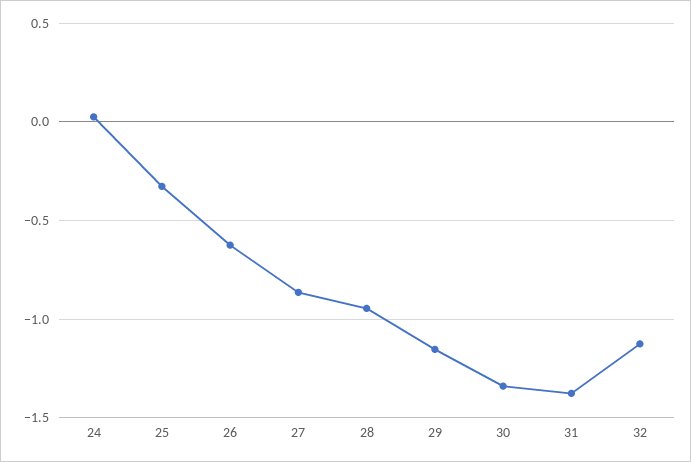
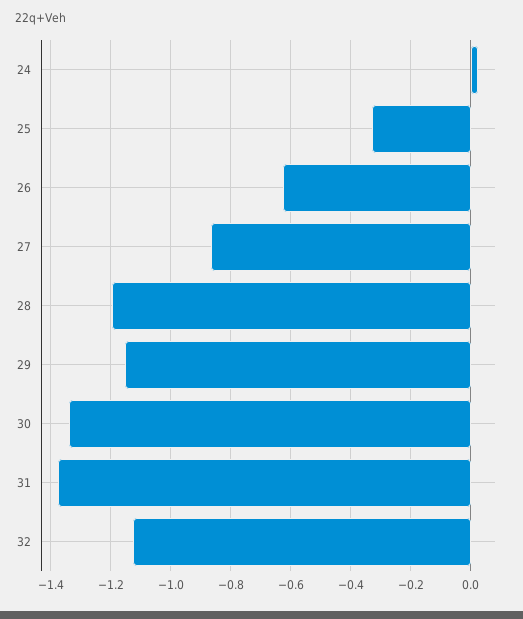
28: -0.95 -> -1.2

